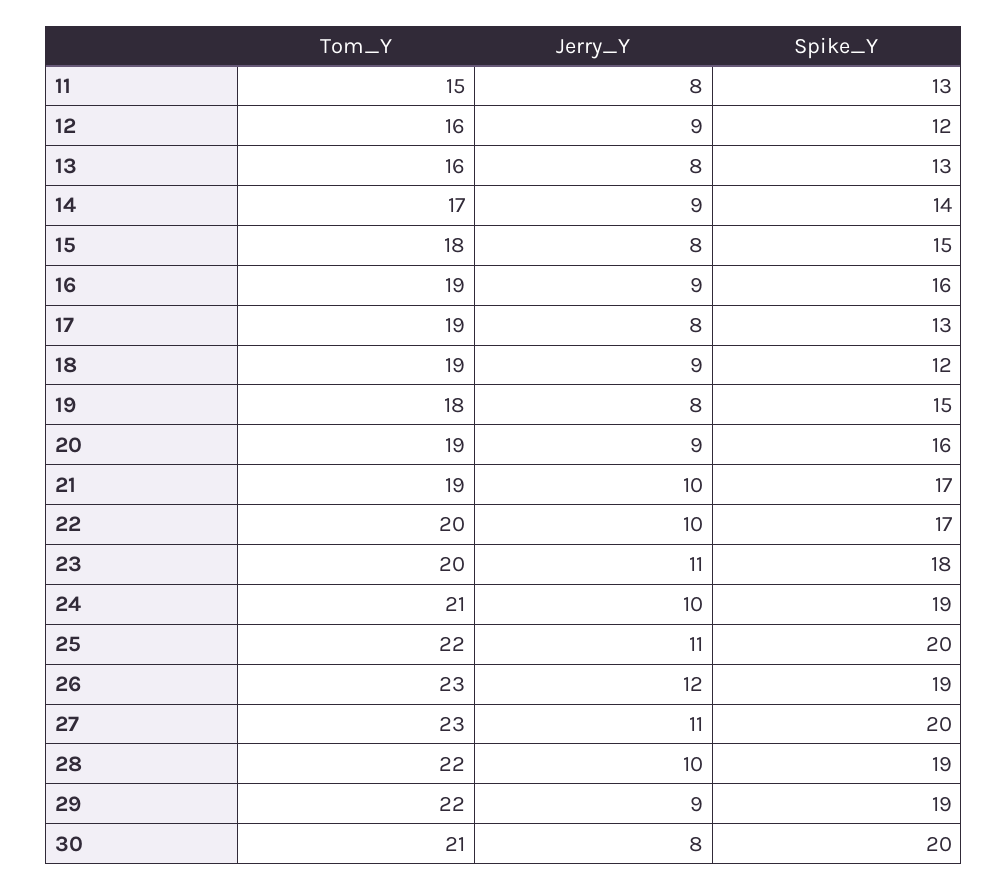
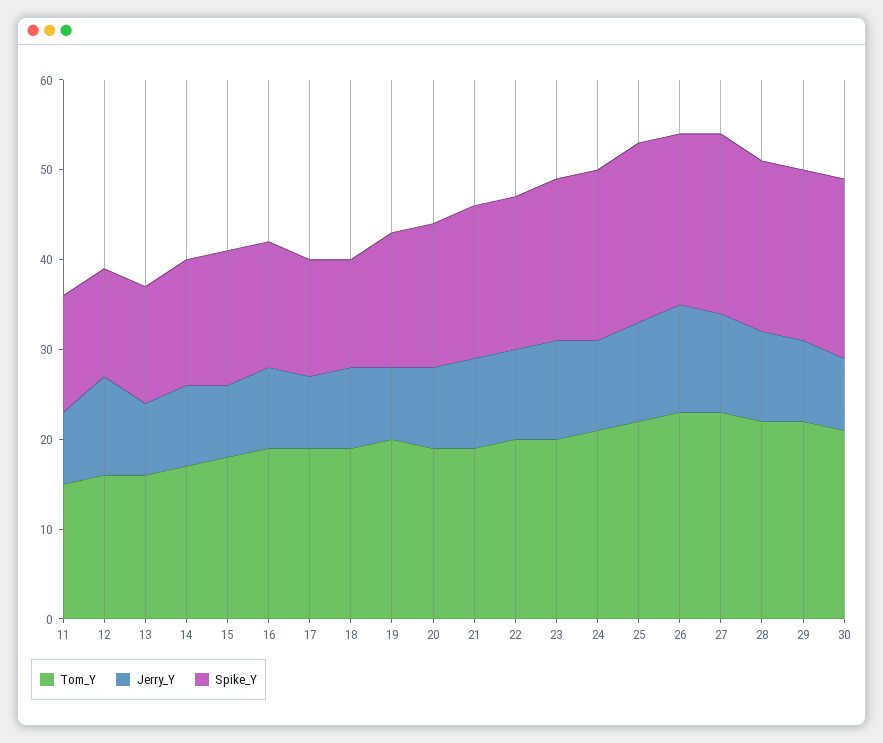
Jerry_Y, 12: 9 -> 11
Spike_Y, 16: 16 -> 14
Tom_Y, 19: 18 -> 20

